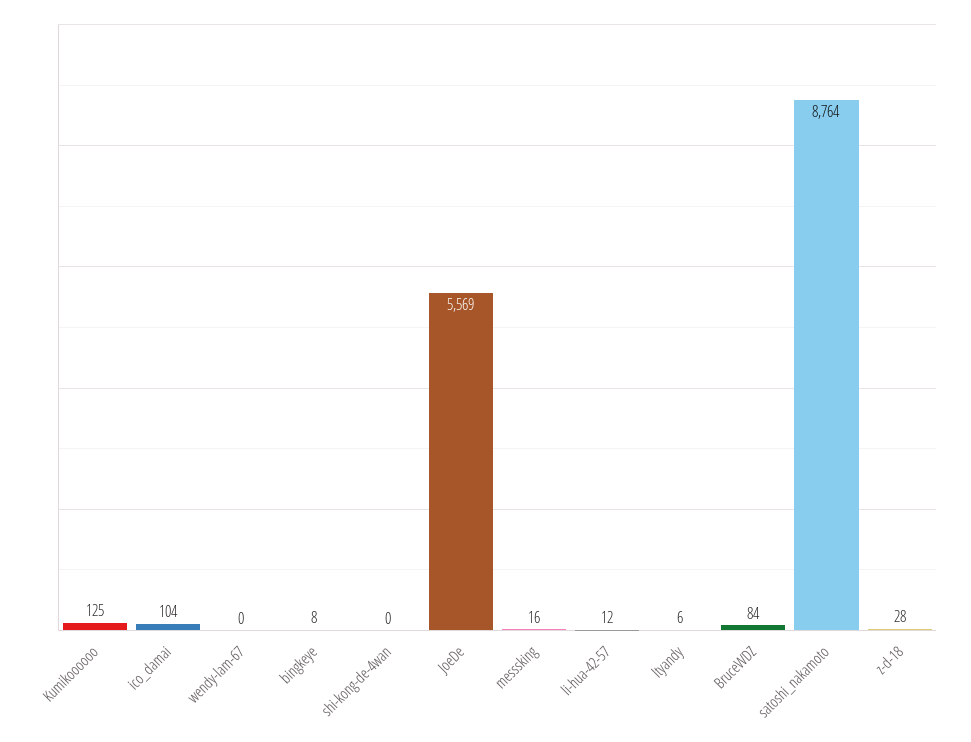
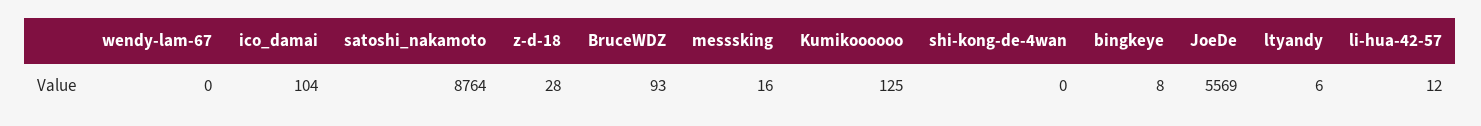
BruceWDZ: 84 -> 93

